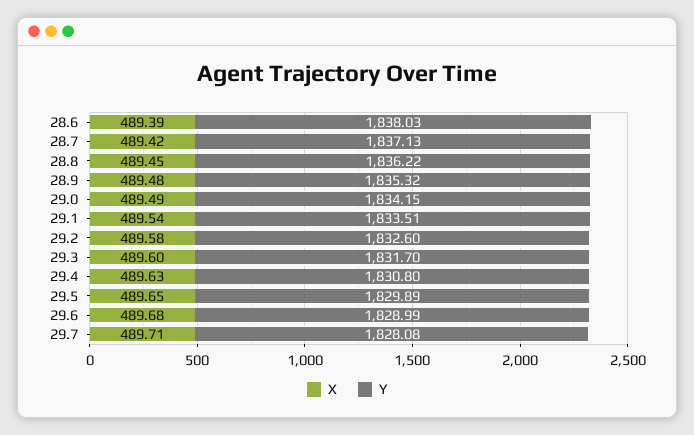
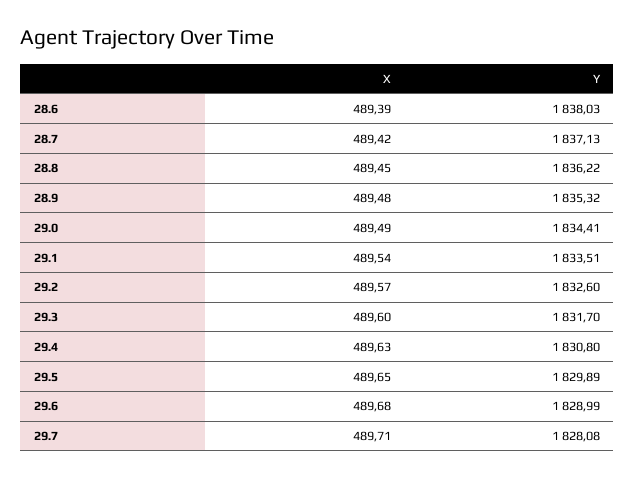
Y, 29.0: 1834.15 -> 1834.41
X, 29.2: 489.58 -> 489.57

